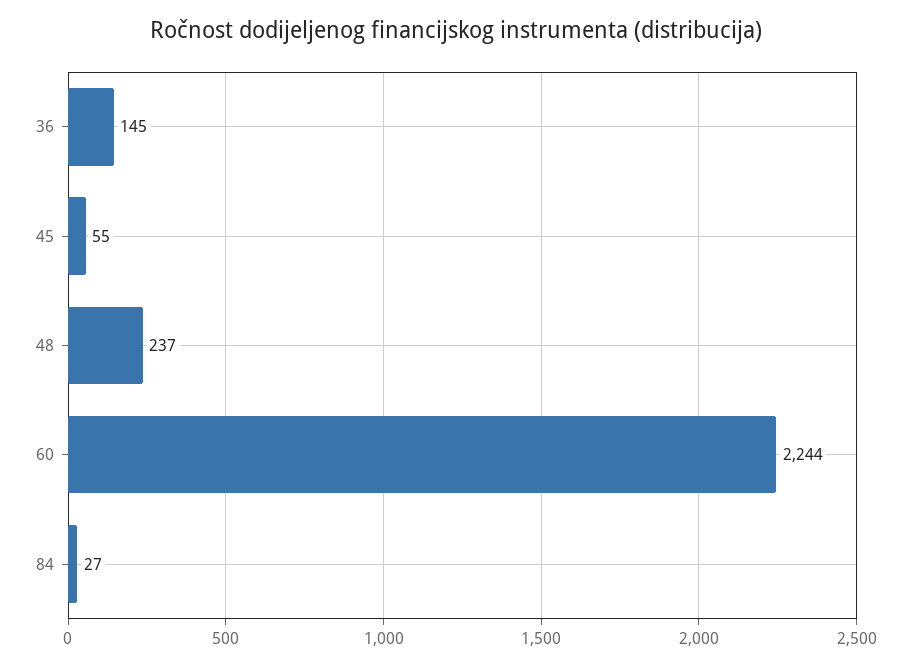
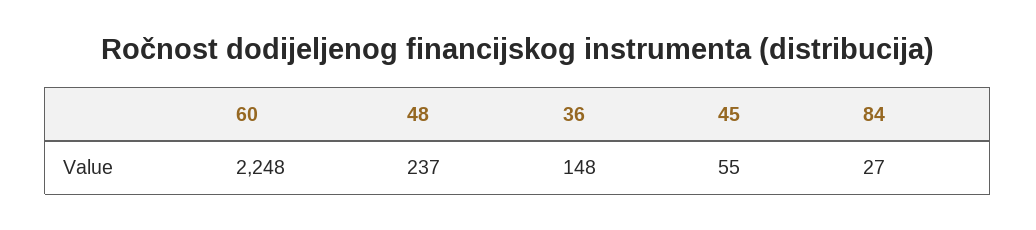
36: 145 -> 148
60: 2244 -> 2248

